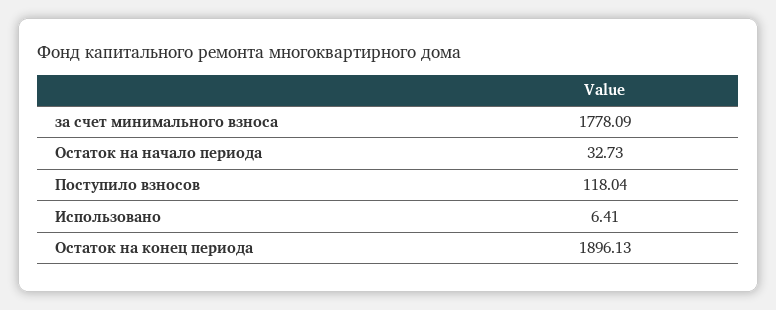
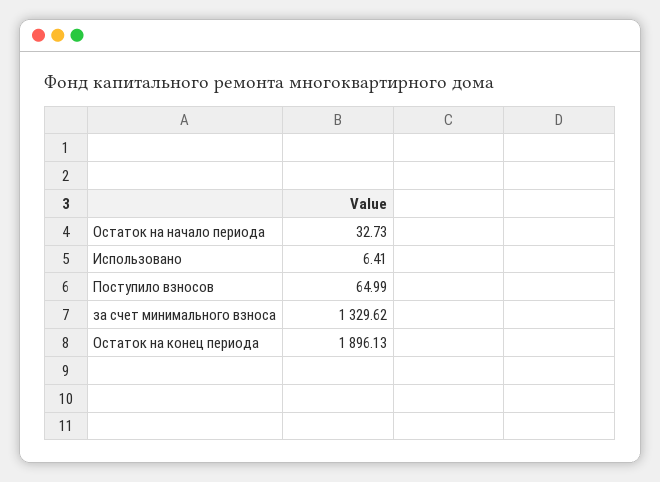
за счет минимального взноса: 1778.09 -> 1329.62
Поступило взносов: 118.04 -> 64.99

